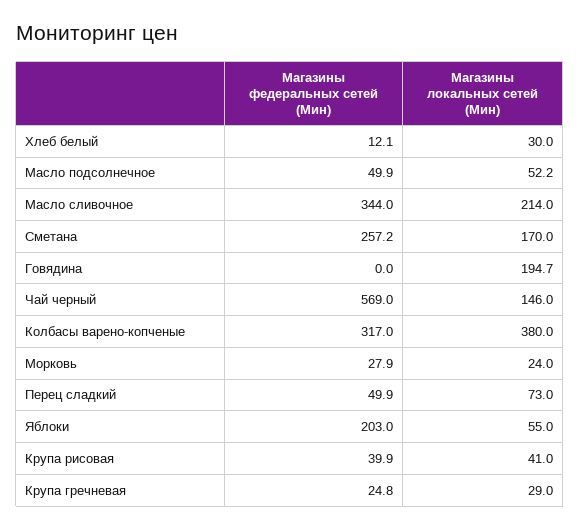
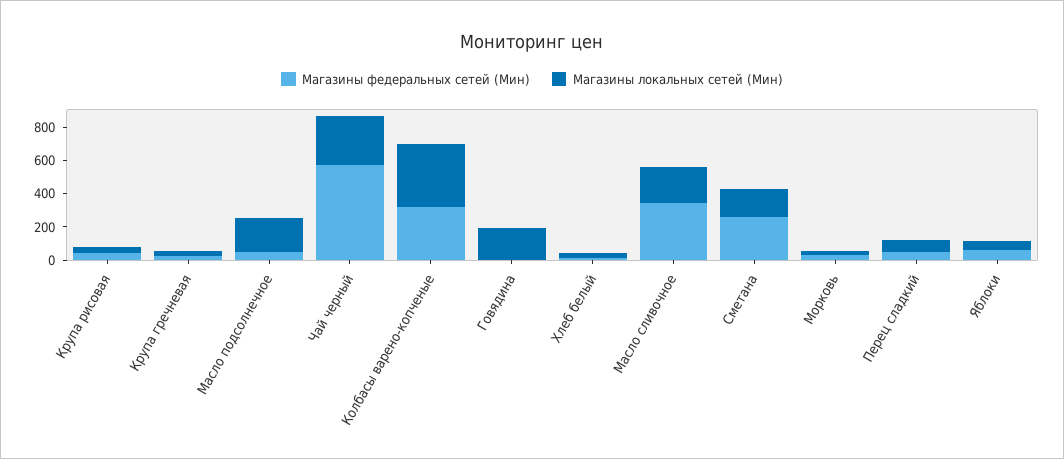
Магазины локальных сетей (Мин), Масло подсолнечное: 52.2 -> 200
Магазины локальных сетей (Мин), Чай черный: 146 -> 300
Магазины федеральных сетей (Мин), Яблоки: 203 -> 50

